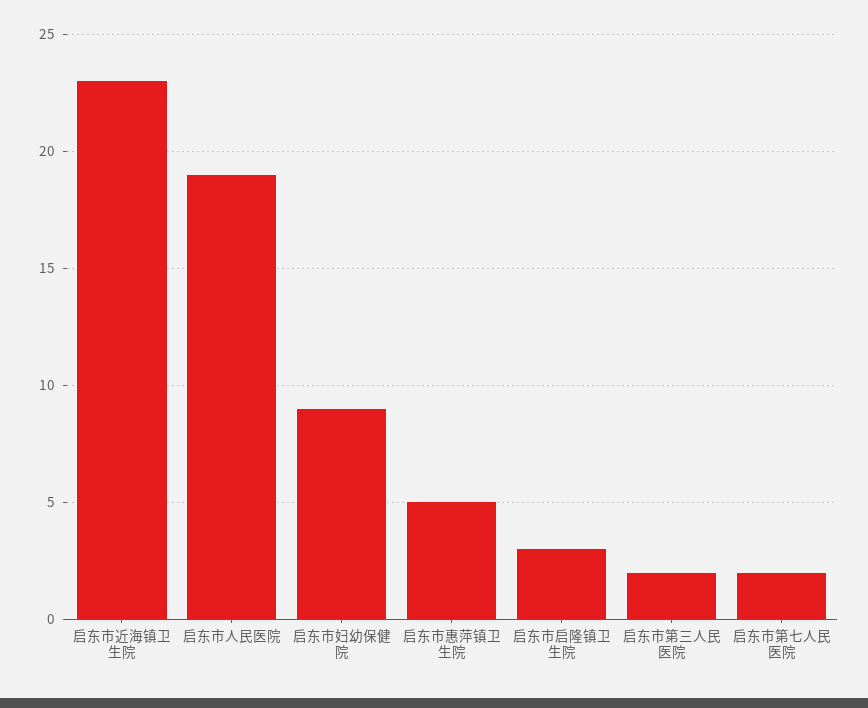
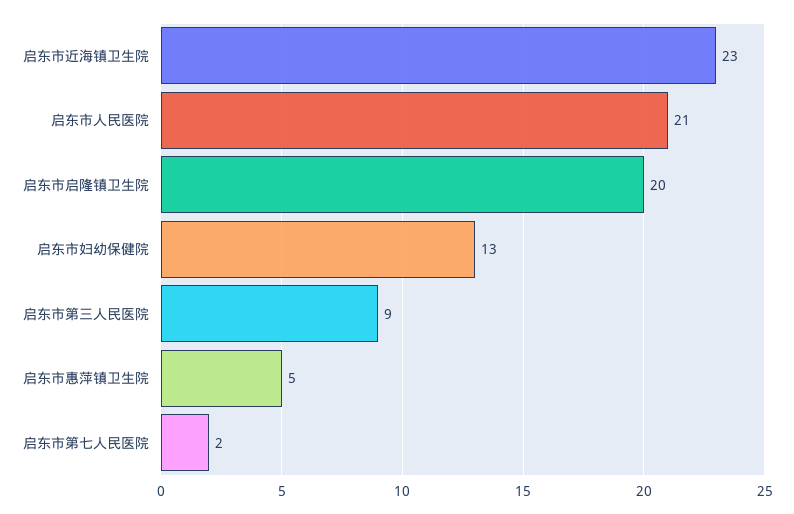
启东市人民医院: 19 -> 21
启东市妇幼保健院: 9 -> 13
启东市启隆镇卫生院: 3 -> 20
启东市第三人民医院: 2 -> 9

